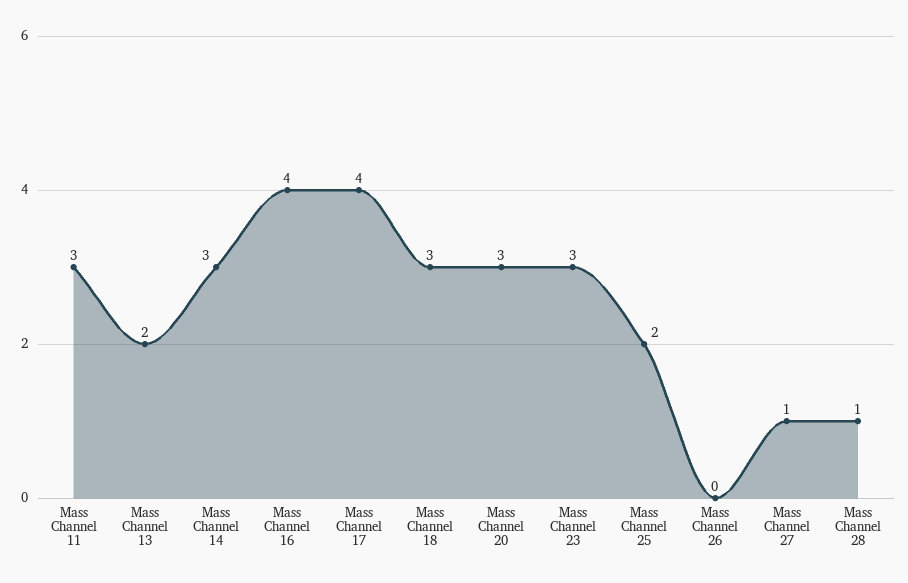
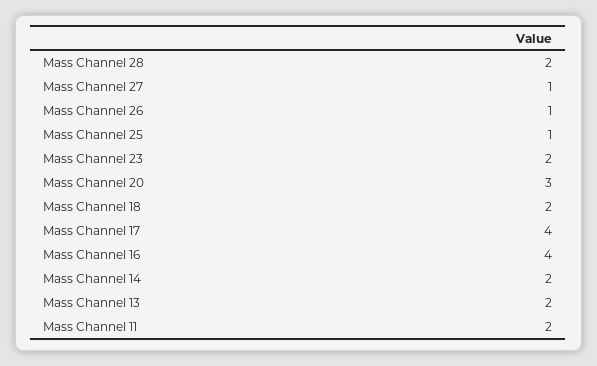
Mass Channel 11: 3 -> 2
Mass Channel 14: 3 -> 2
Mass Channel 18: 3 -> 2
Mass Channel 23: 3 -> 2
Mass Channel 25: 2 -> 1
Mass Channel 26: 0 -> 1
Mass Channel 28: 1 -> 2

